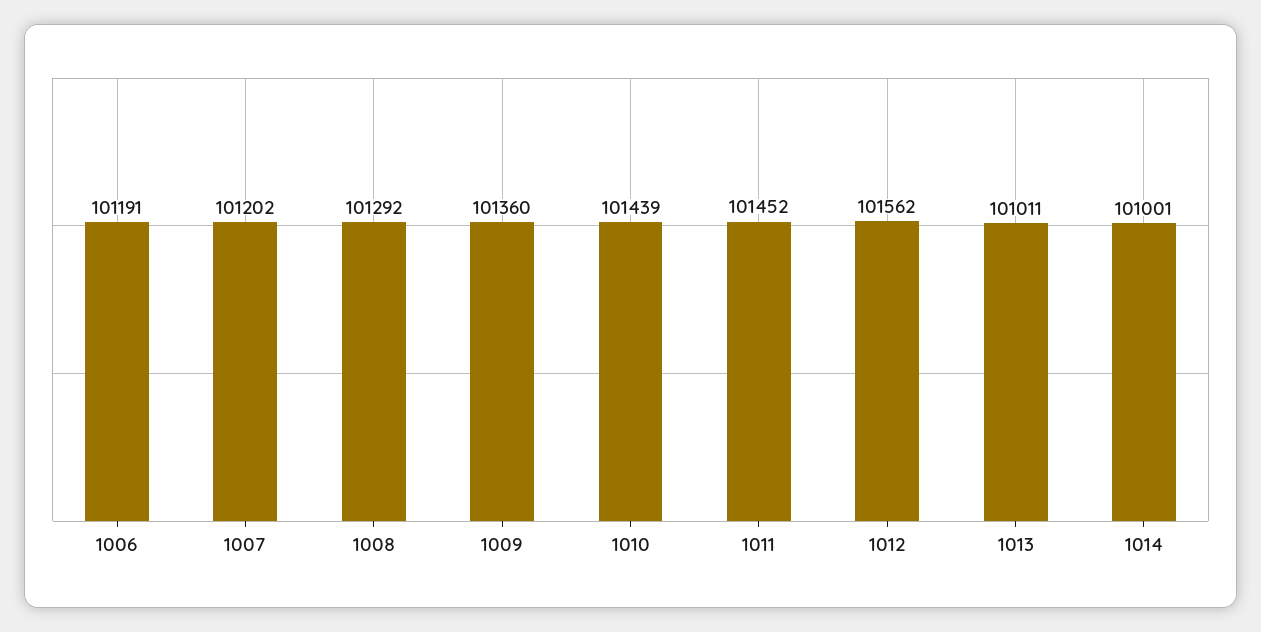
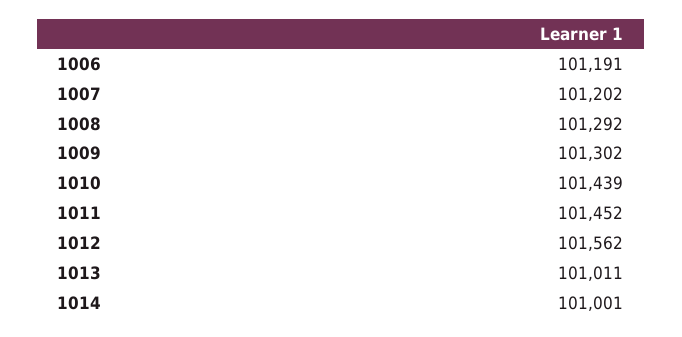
1009: 101360 -> 101302

